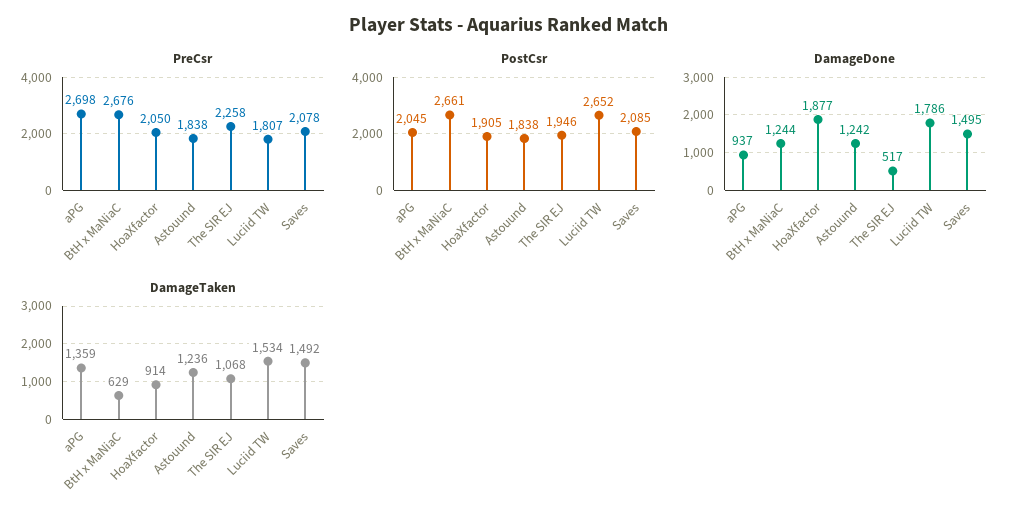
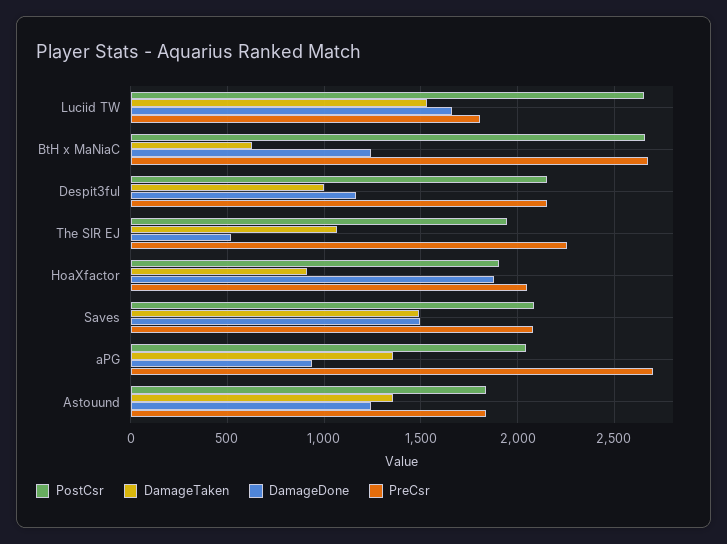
DamageDone, Luciid TW: 1786 -> 1650
DamageTaken, Astouund: 1236 -> 1350
PostCsr, Despit3ful: none -> 2150
DamageTaken, Despit3ful: none -> 1000
DamageDone, Despit3ful: none -> 1150
PreCsr, Despit3ful: none -> 2150

